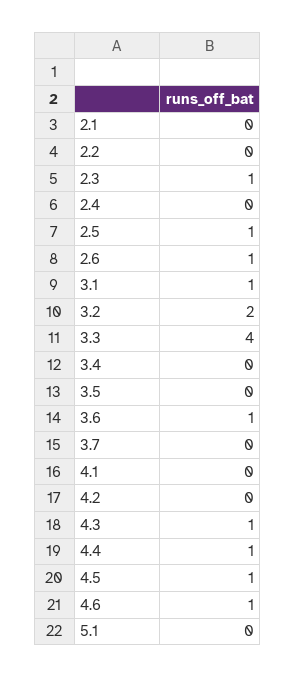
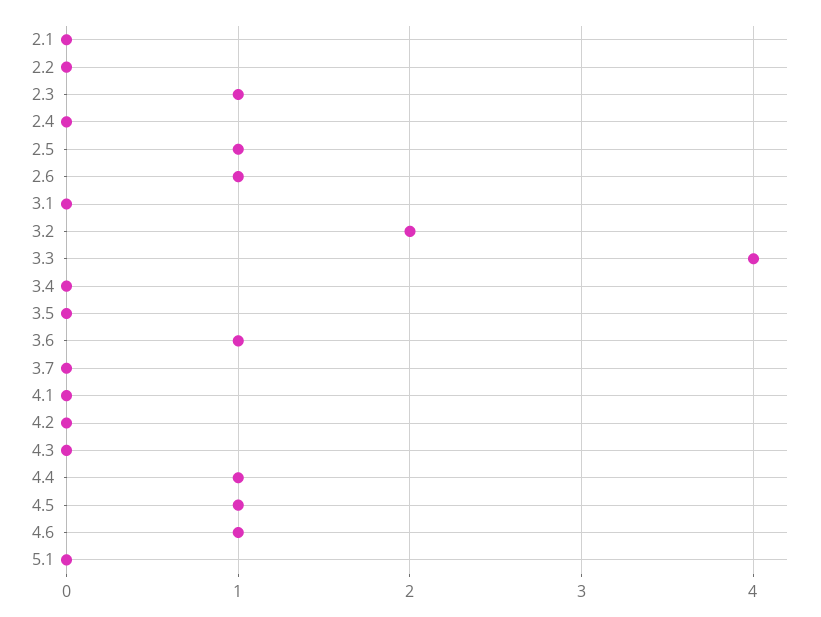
3.1: 1 -> 0
4.3: 1 -> 0

